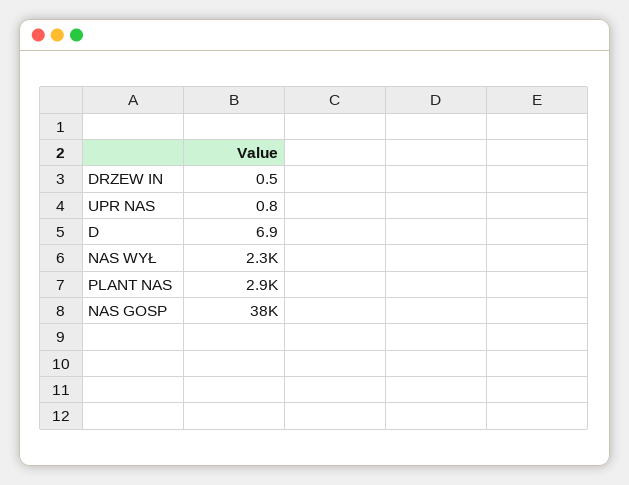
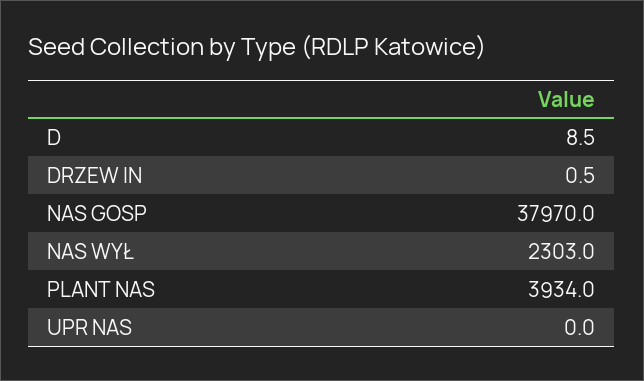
UPR NAS: 0.8 -> 0
D: 6.9 -> 8.5
PLANT NAS: 2900 -> 3934

